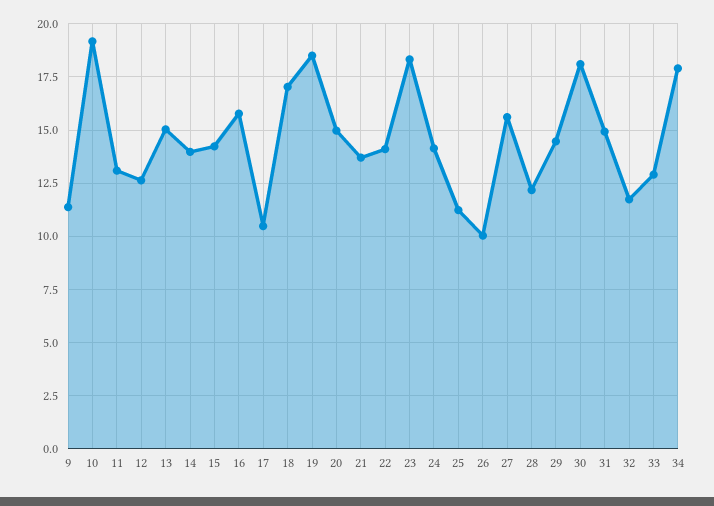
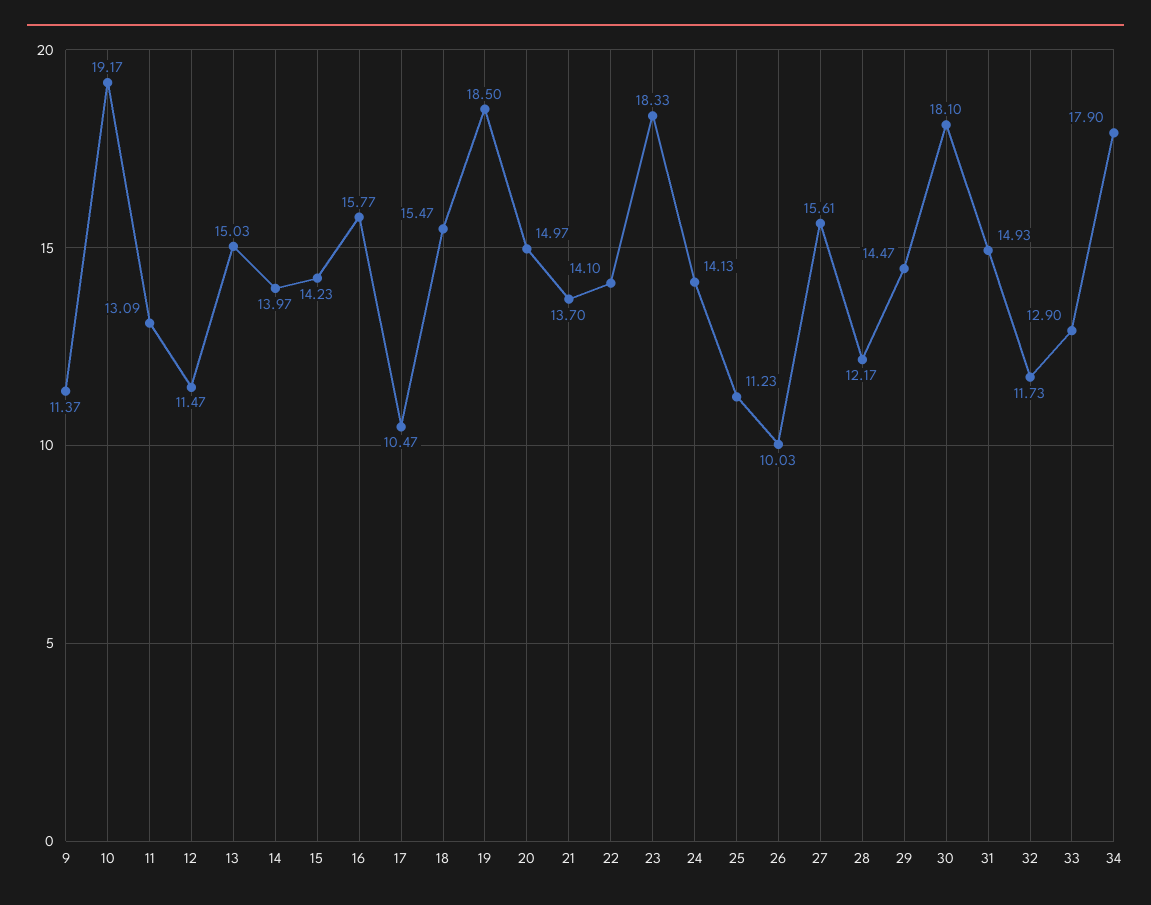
12: 12.5 -> 11.47
18: 17 -> 15.47

